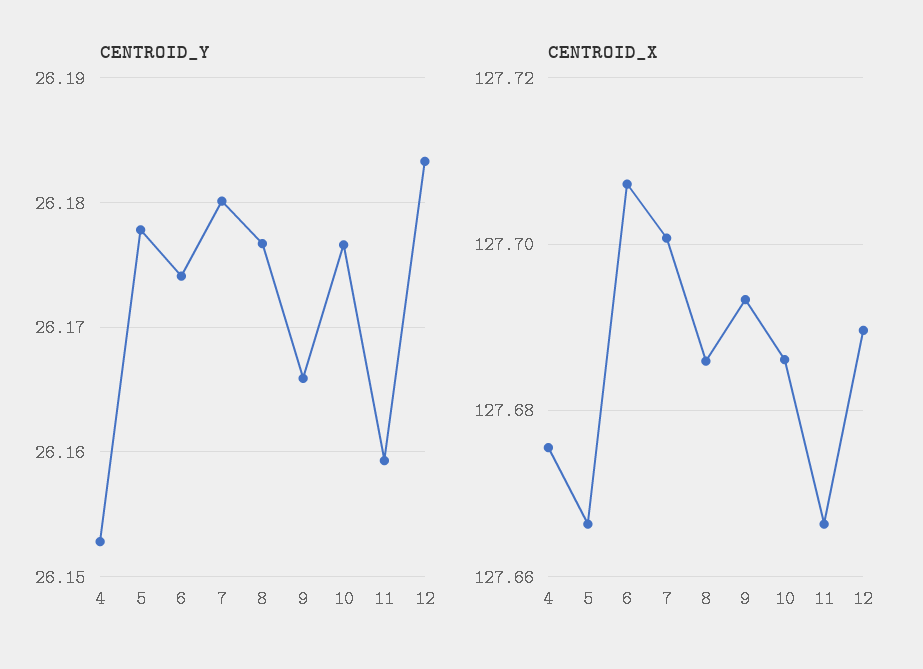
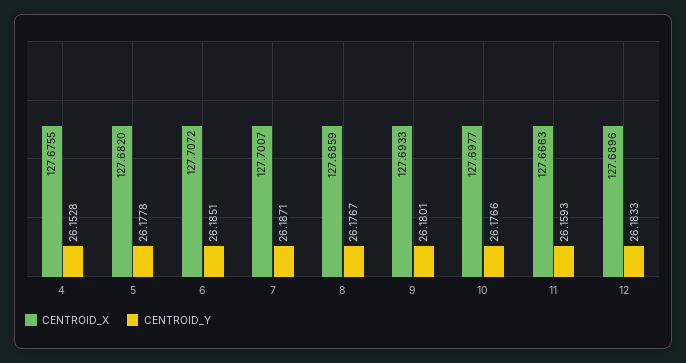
CENTROID_Y, 6: 26.174 -> 26.1851
CENTROID_Y, 7: 26.18 -> 26.1871
CENTROID_Y, 9: 26.166 -> 26.1801
CENTROID_X, 5: 127.666 -> 127.682
CENTROID_X, 10: 127.686 -> 127.6977

